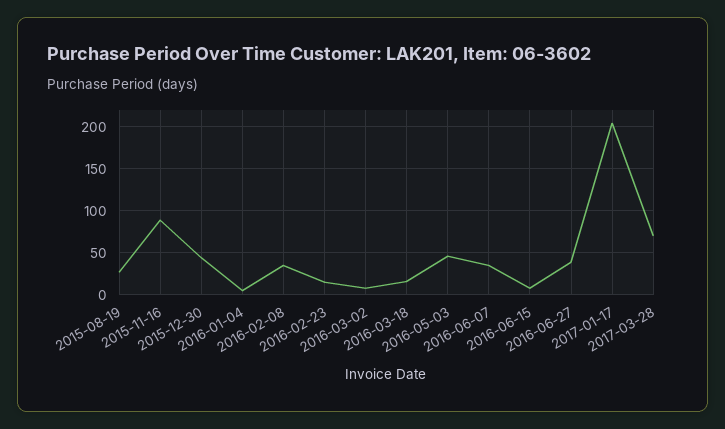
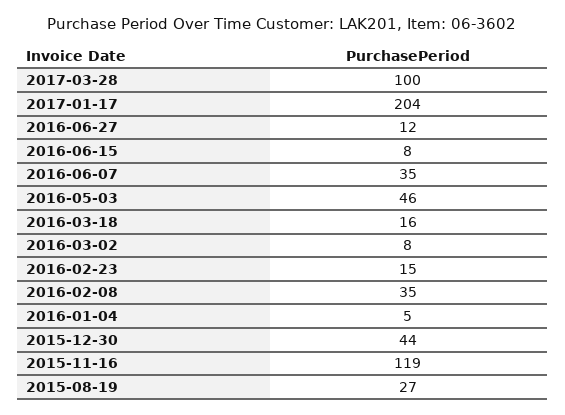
2015-11-16: 90 -> 119
2016-06-27: 40 -> 12
2017-03-28: 70 -> 100

